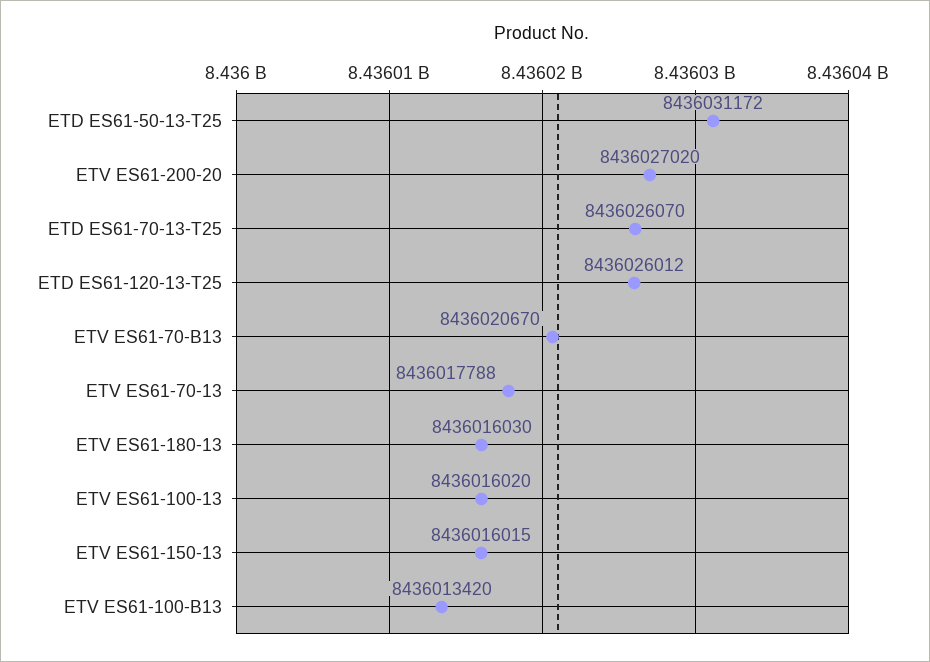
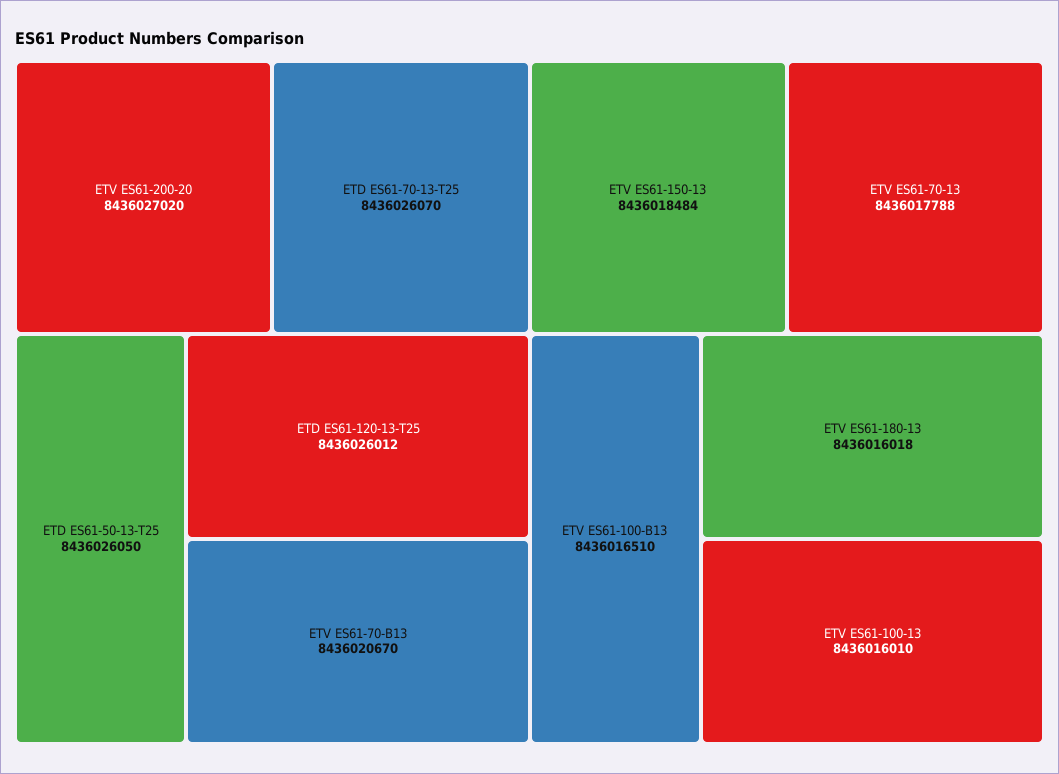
ETD ES61-50-13-T25: 8436031172 -> 8436026050
ETV ES61-180-13: 8436016030 -> 8436016018
ETV ES61-100-13: 8436016020 -> 8436016010
ETV ES61-150-13: 8436016015 -> 8436018484
ETV ES61-100-B13: 8436013420 -> 8436016510

